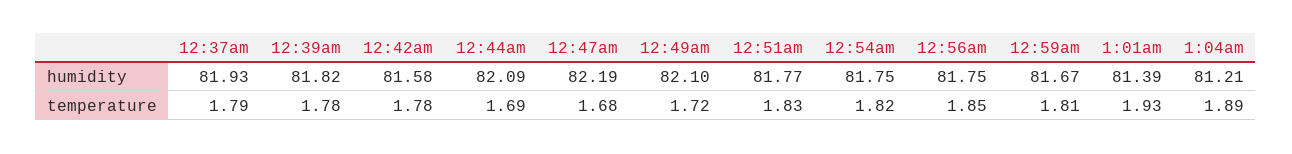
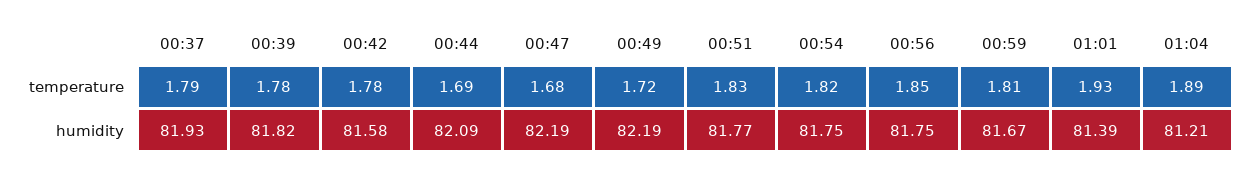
12:49am, humidity: 82.1 -> 82.19

